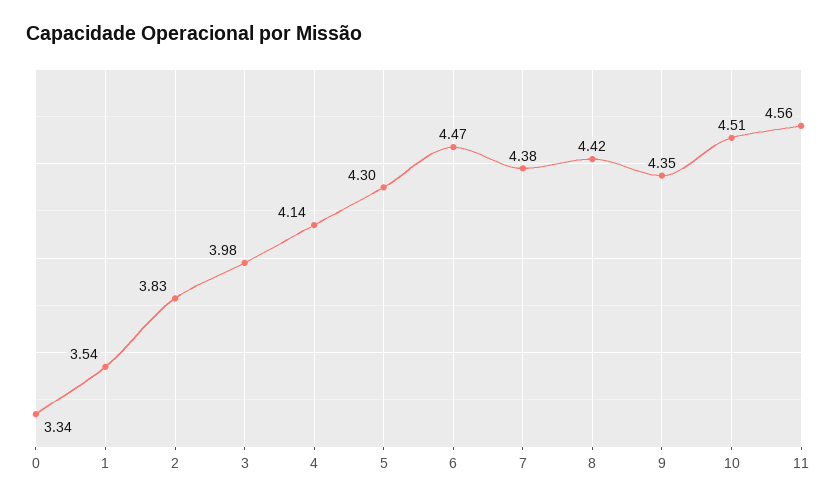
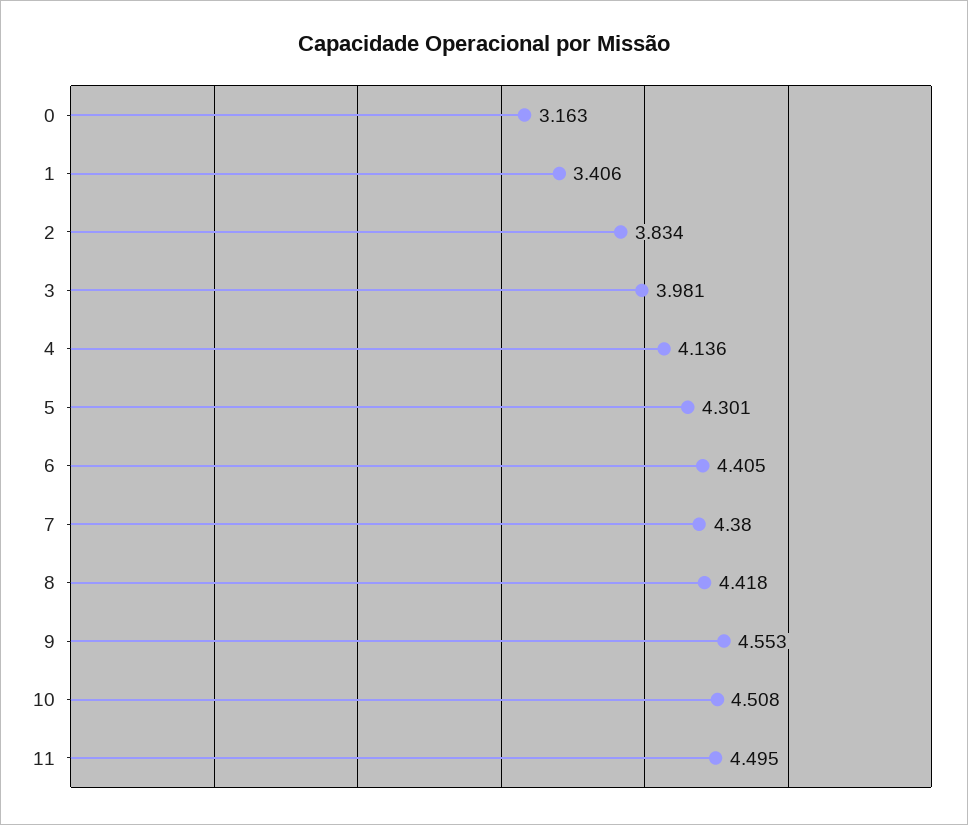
0: 3.34 -> 3.163
1: 3.54 -> 3.406
6: 4.47 -> 4.405
9: 4.35 -> 4.553
11: 4.56 -> 4.495

